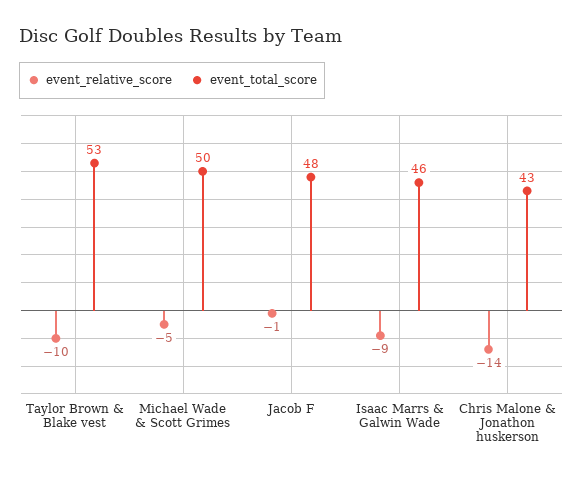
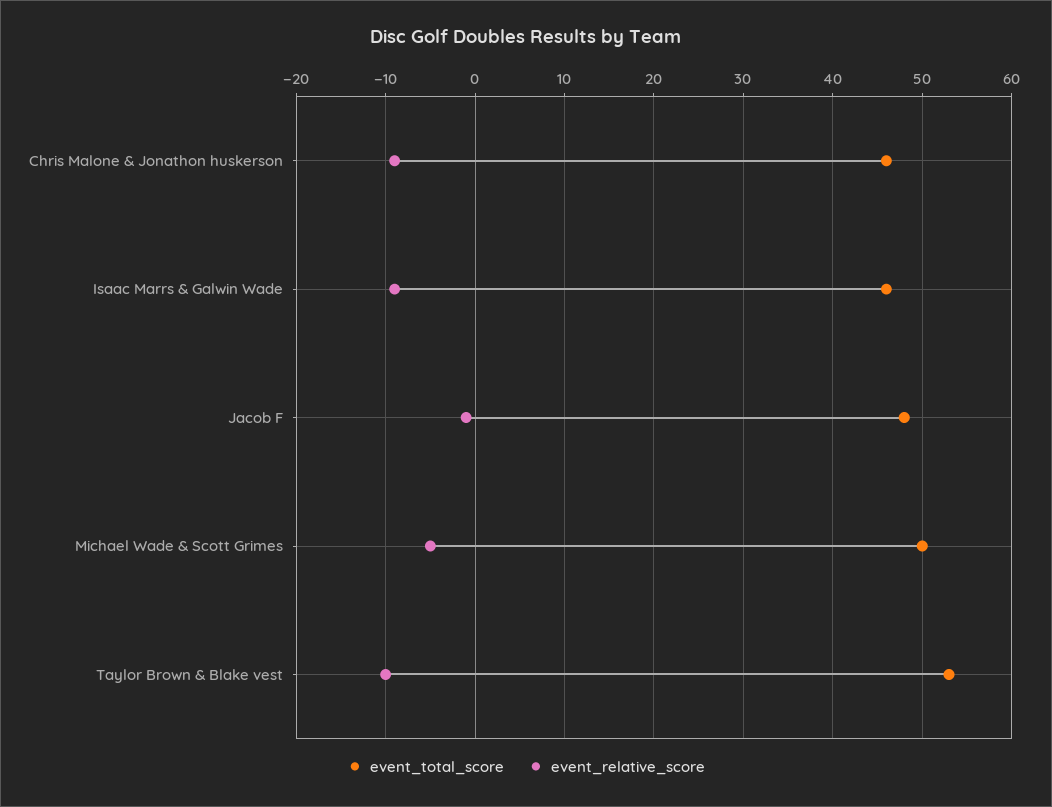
event_relative_score, Chris Malone & Jonathon huskerson: -14 -> -9
event_total_score, Chris Malone & Jonathon huskerson: 43 -> 46

